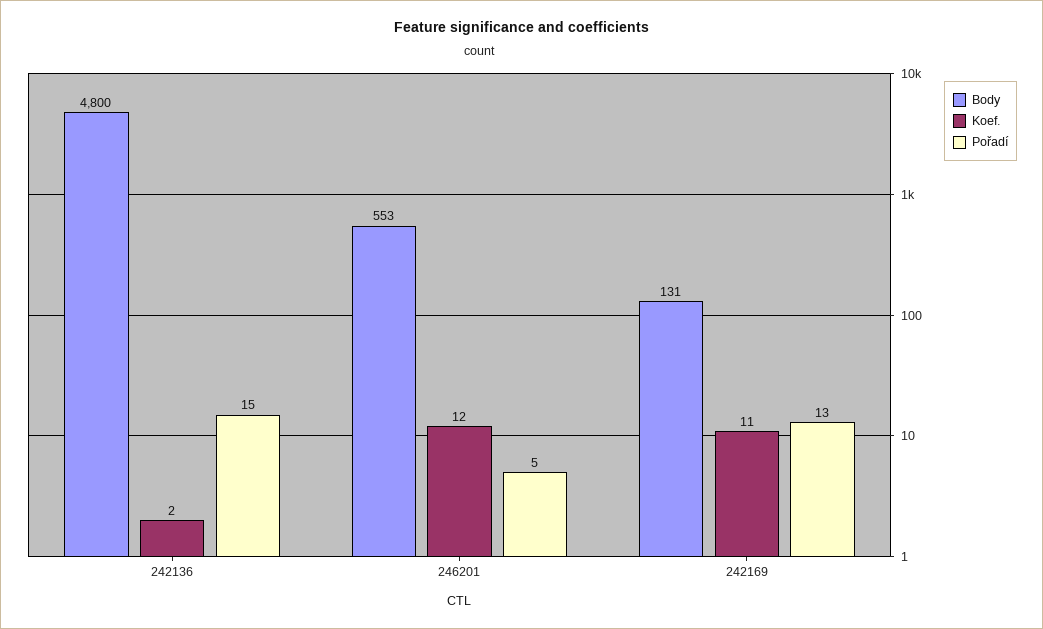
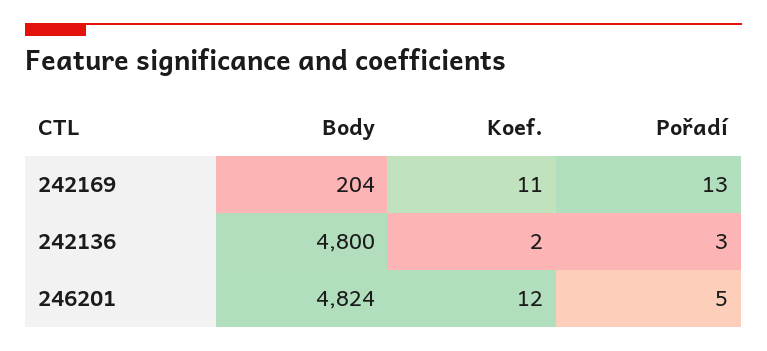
Pořadí, 242136: 15 -> 3
Body, 246201: 553 -> 4824
Body, 242169: 131 -> 204

